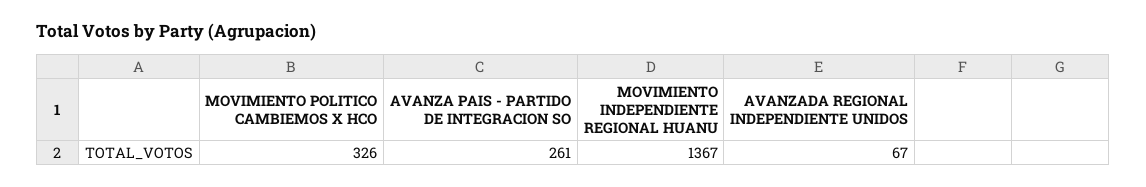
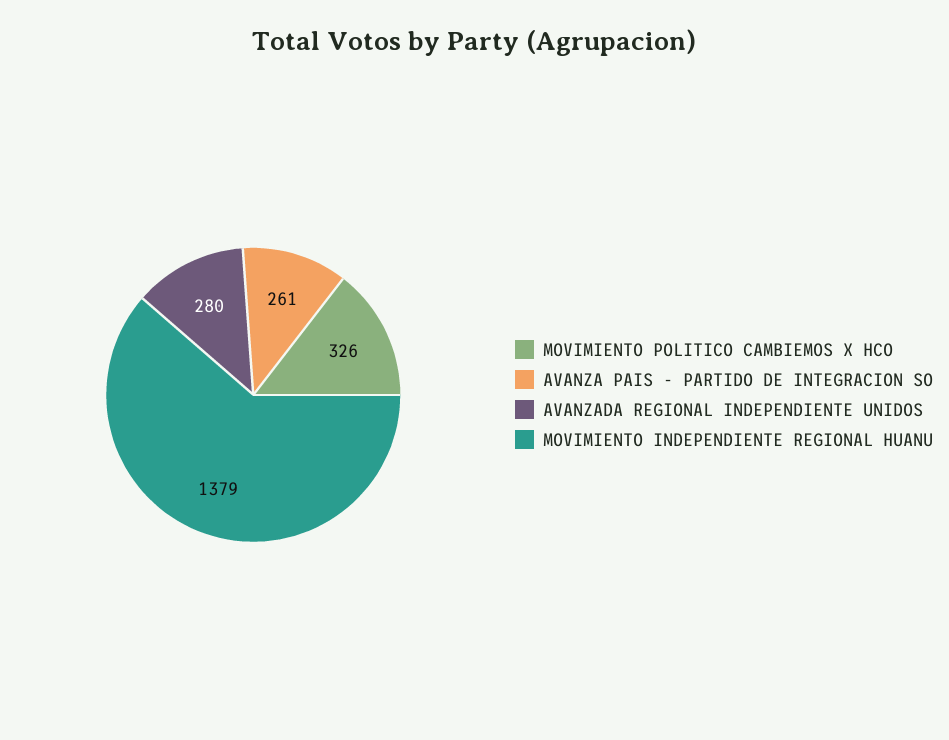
MOVIMIENTO INDEPENDIENTE REGIONAL HUANU: 1367 -> 1379
AVANZADA REGIONAL INDEPENDIENTE UNIDOS: 67 -> 280

